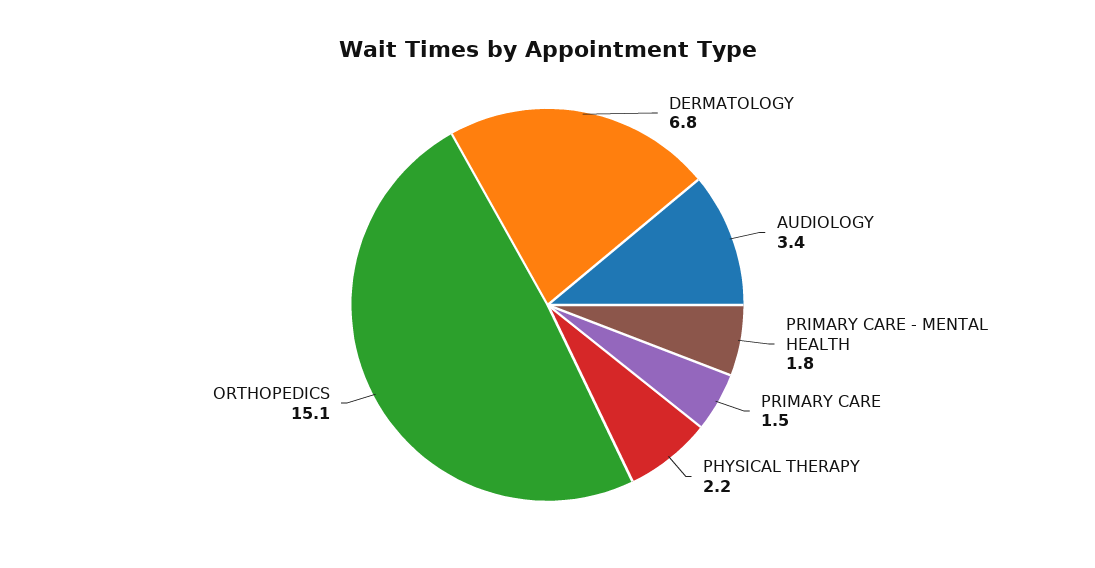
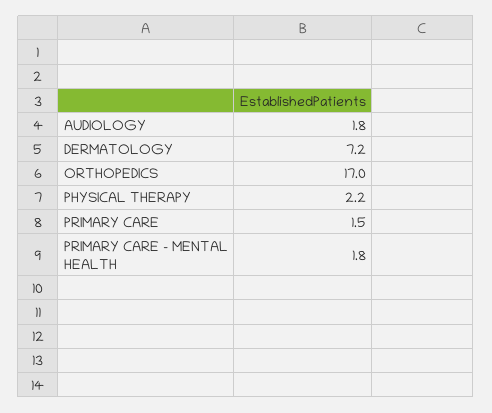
DERMATOLOGY: 6.8 -> 7.2
AUDIOLOGY: 3.4 -> 1.8
ORTHOPEDICS: 15.1 -> 17

